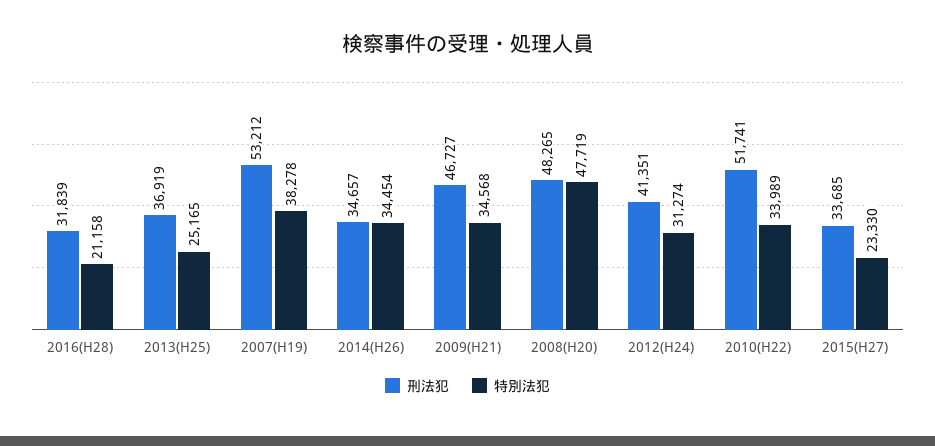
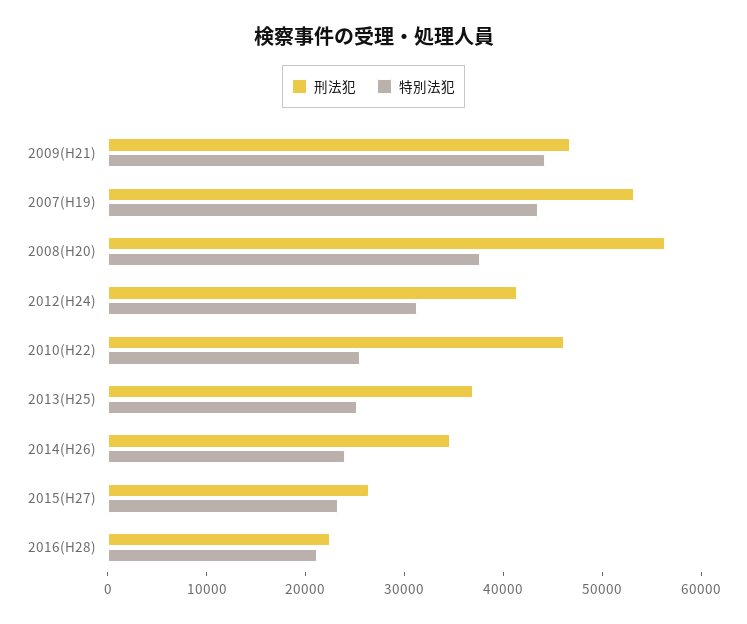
刑法犯, 2016(H28): 31839 -> 22000
特別法犯, 2007(H19): 38278 -> 44000
特別法犯, 2014(H26): 34454 -> 24000
特別法犯, 2009(H21): 34568 -> 44000
刑法犯, 2008(H20): 48265 -> 56000
特別法犯, 2008(H20): 47719 -> 38000
刑法犯, 2010(H22): 51741 -> 46000
特別法犯, 2010(H22): 33989 -> 26000
刑法犯, 2015(H27): 33685 -> 26000

